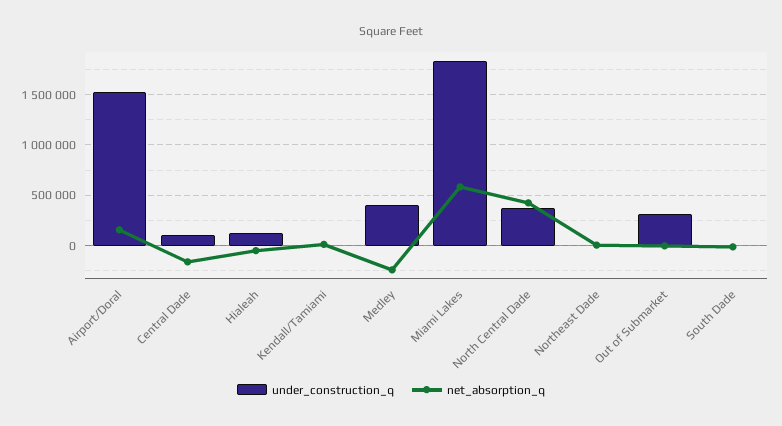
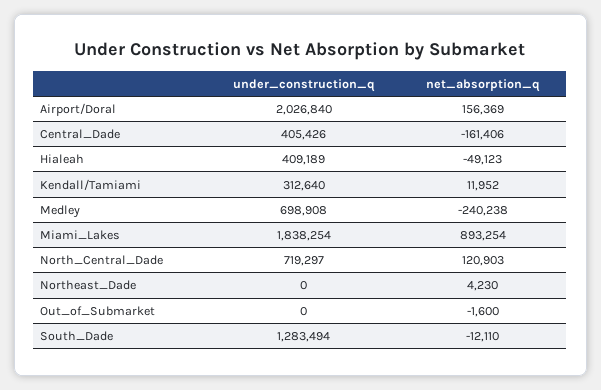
under_construction_q, Airport/Doral: 1500000 -> 2026840
under_construction_q, Central Dade: 100000 -> 405426
under_construction_q, Hialeah: 100000 -> 409189
under_construction_q, Kendall/Tamiami: 0 -> 312640
under_construction_q, Medley: 400000 -> 698908
net_absorption_q, Miami Lakes: 600000 -> 893254
under_construction_q, North Central Dade: 400000 -> 719297
net_absorption_q, North Central Dade: 400000 -> 120903
under_construction_q, Out of Submarket: 300000 -> 0
under_construction_q, South Dade: 0 -> 1283494

